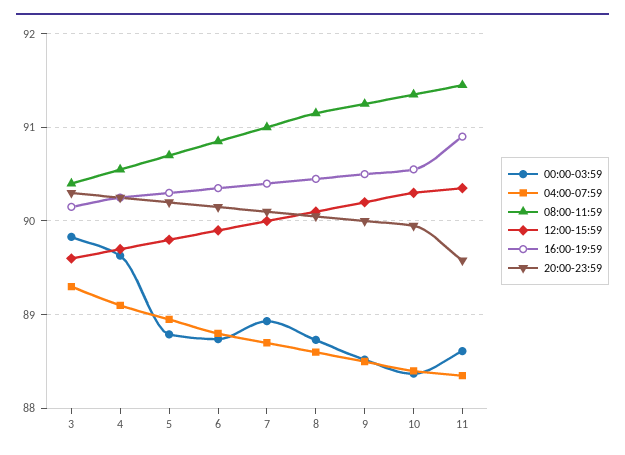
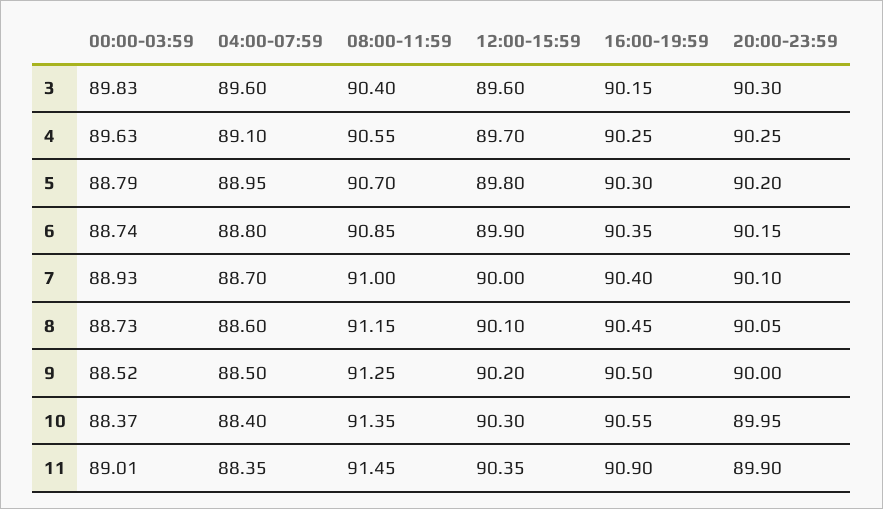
04:00-07:59, 3: 89.3 -> 89.6
00:00-03:59, 11: 88.6 -> 89.01
20:00-23:59, 11: 89.6 -> 89.9

